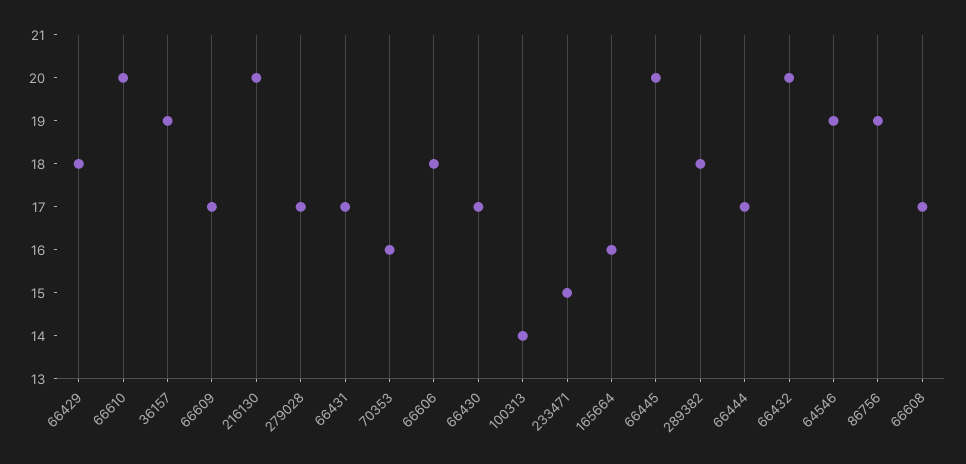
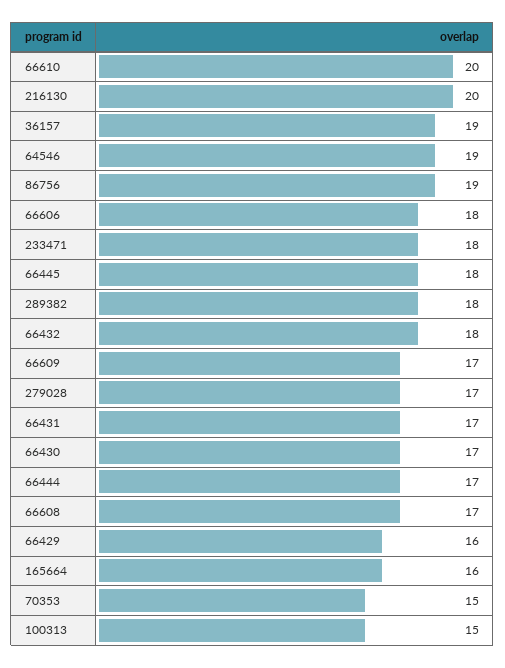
66429: 18 -> 16
70353: 16 -> 15
100313: 14 -> 15
233471: 15 -> 18
66445: 20 -> 18
66432: 20 -> 18

